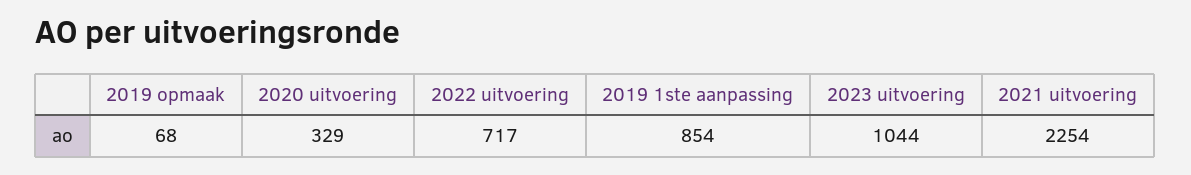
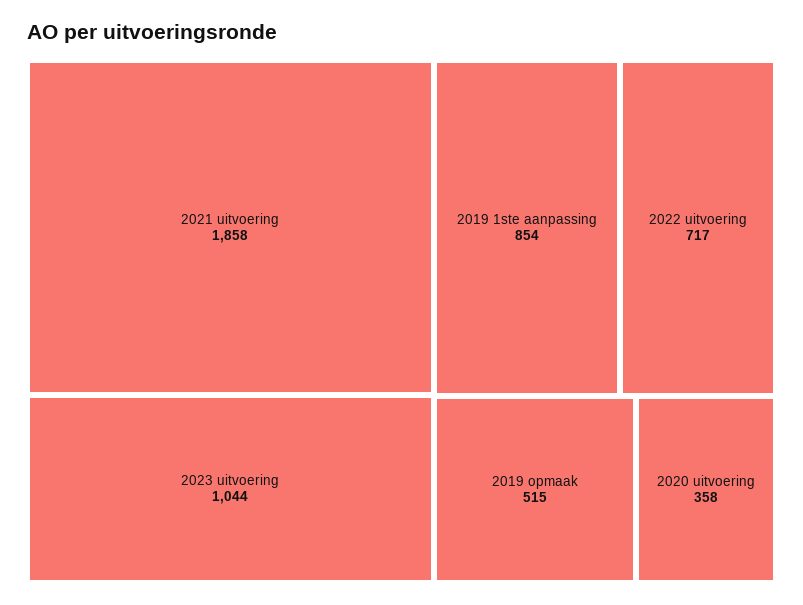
2019 opmaak: 68 -> 515
2020 uitvoering: 329 -> 358
2021 uitvoering: 2254 -> 1858

